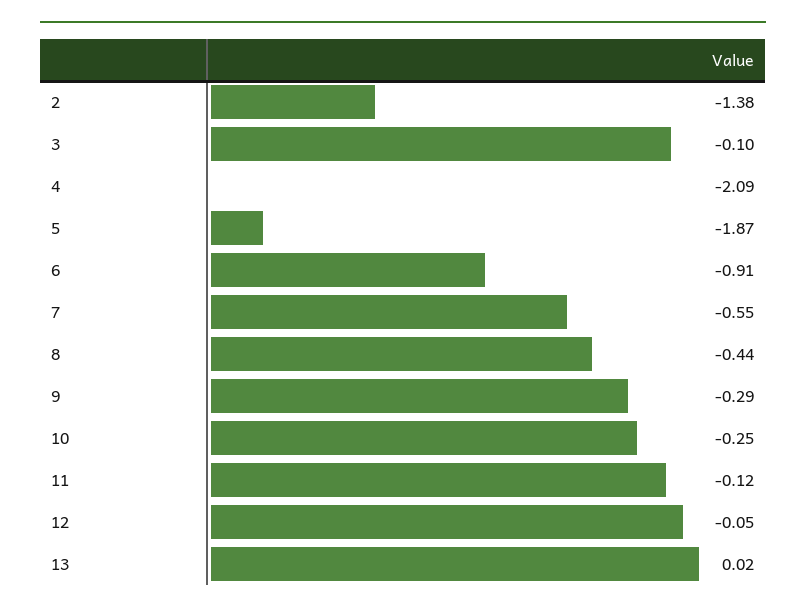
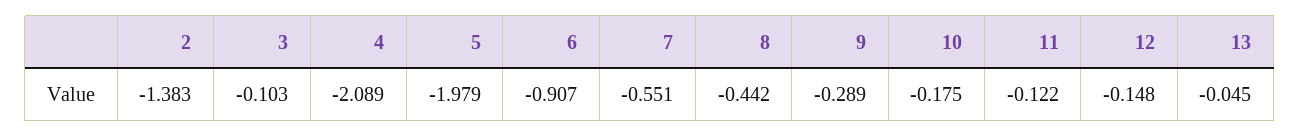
5: -1.87 -> -1.979
10: -0.25 -> -0.175
12: -0.05 -> -0.148
13: 0.02 -> -0.045

